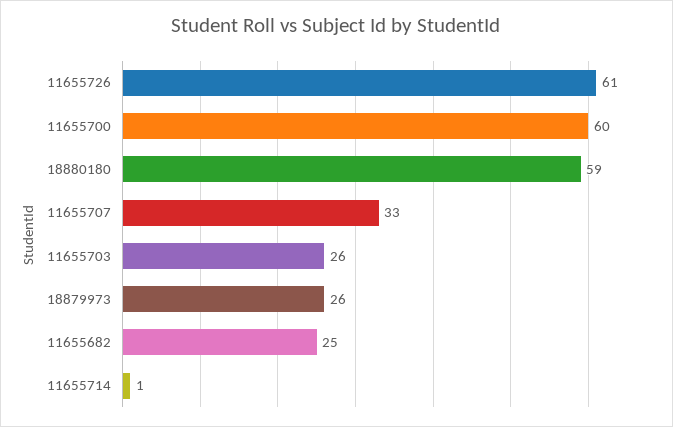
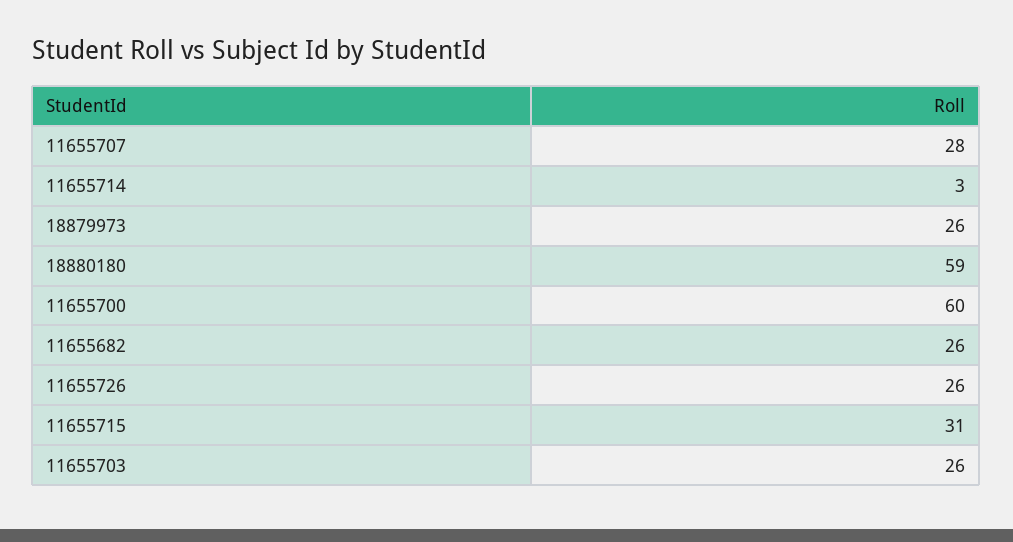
11655726: 61 -> 26
11655707: 33 -> 28
11655682: 25 -> 26
11655714: 1 -> 3
11655715: none -> 31

